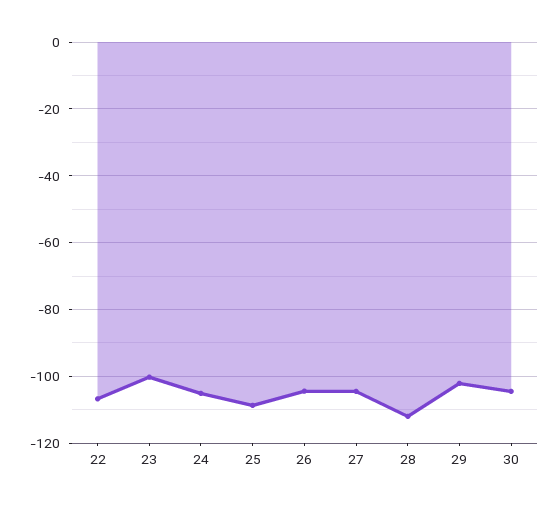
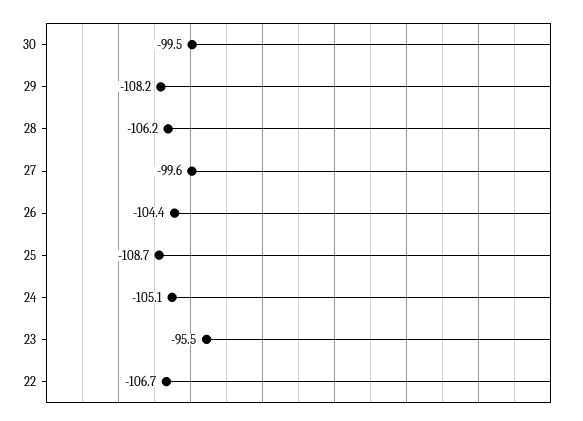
23: -100 -> -95.5
27: -104 -> -99.6
28: -112 -> -106.2
29: -102 -> -108.2
30: -104 -> -99.5

